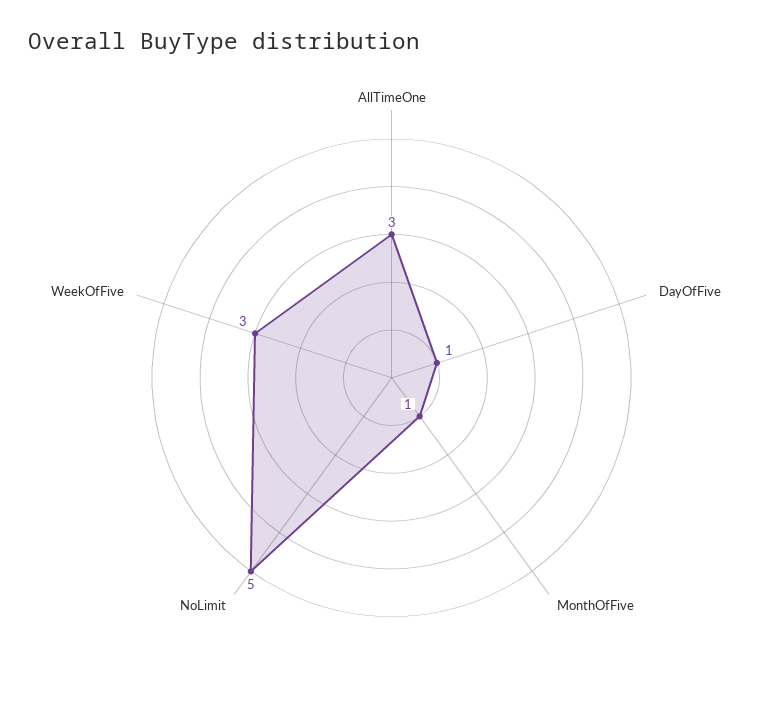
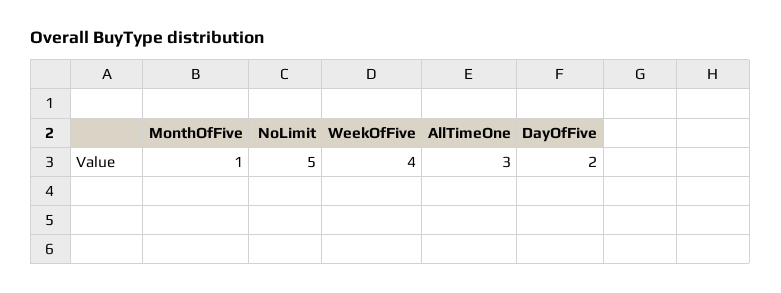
DayOfFive: 1 -> 2
WeekOfFive: 3 -> 4

